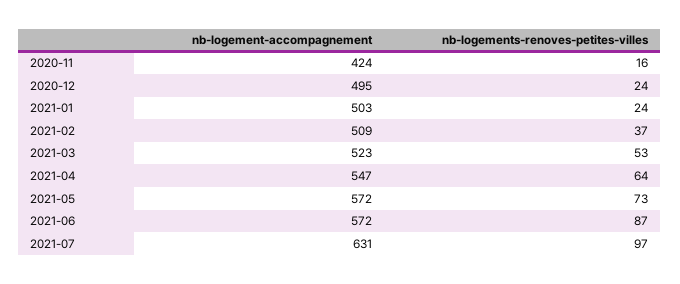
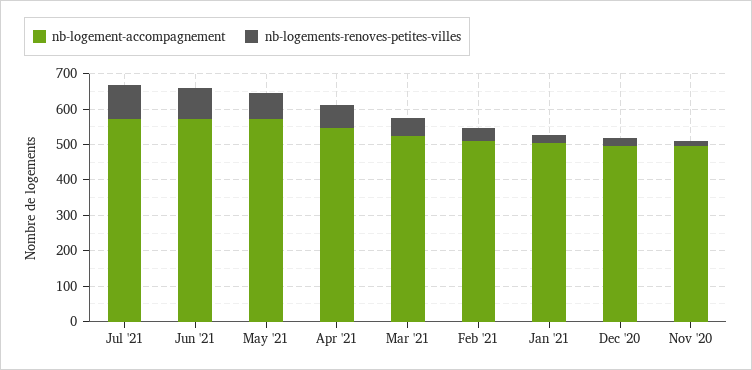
nb-logement-accompagnement, 2020-11: 424 -> 500
nb-logement-accompagnement, 2021-07: 631 -> 575

